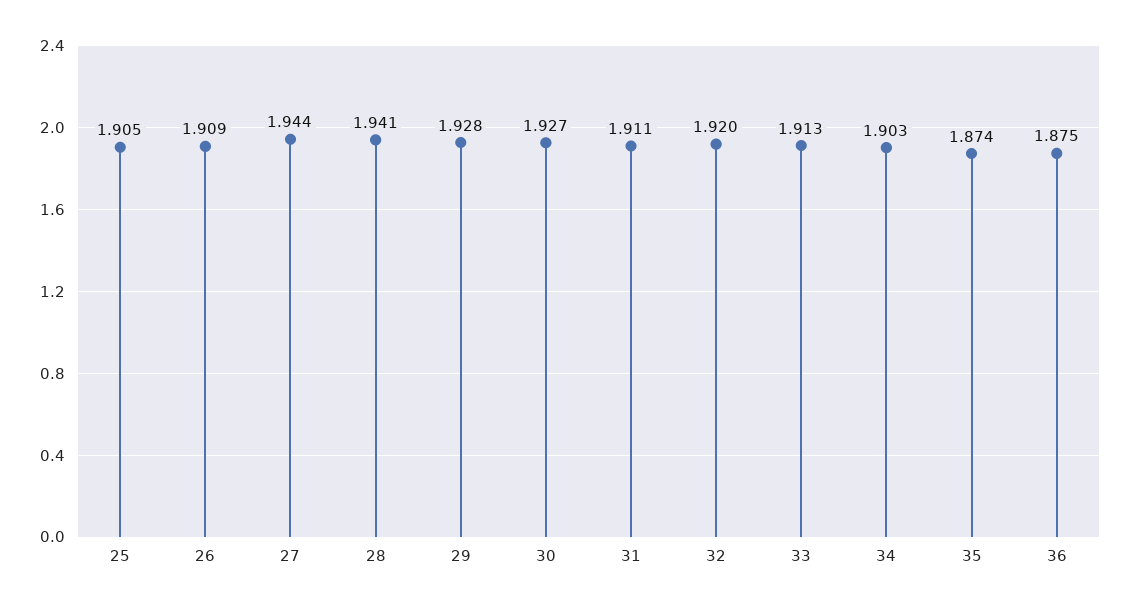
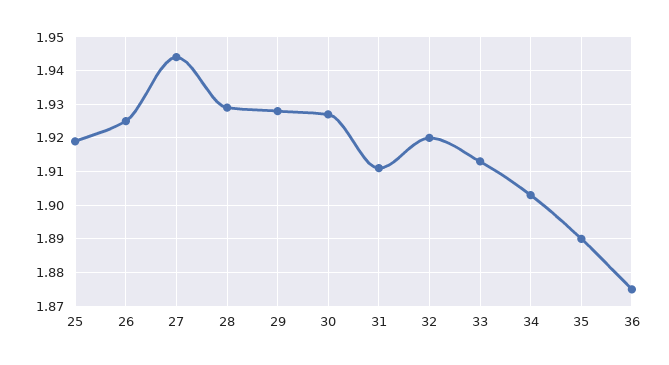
25: 1.905 -> 1.92
26: 1.909 -> 1.925
28: 1.941 -> 1.93
35: 1.874 -> 1.89

